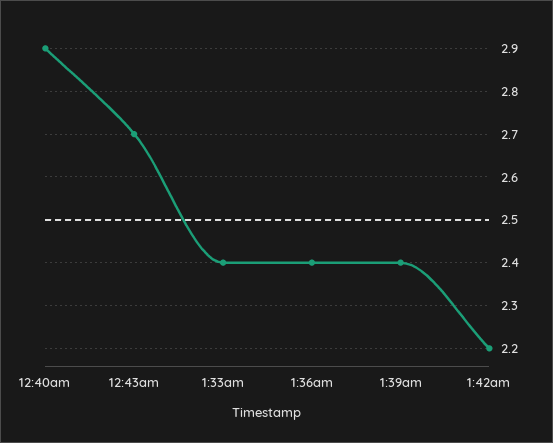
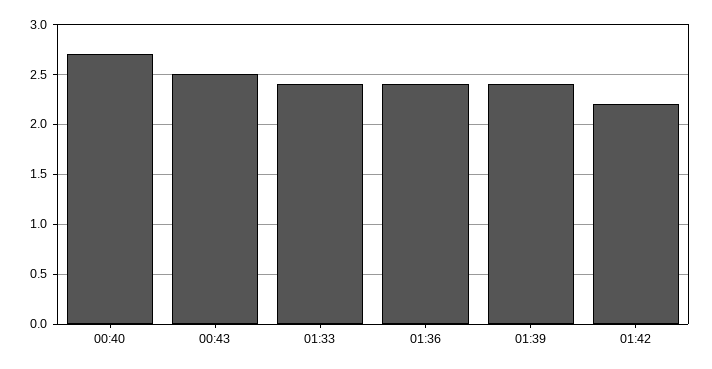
12:40am: 2.9 -> 2.7
12:43am: 2.7 -> 2.5

